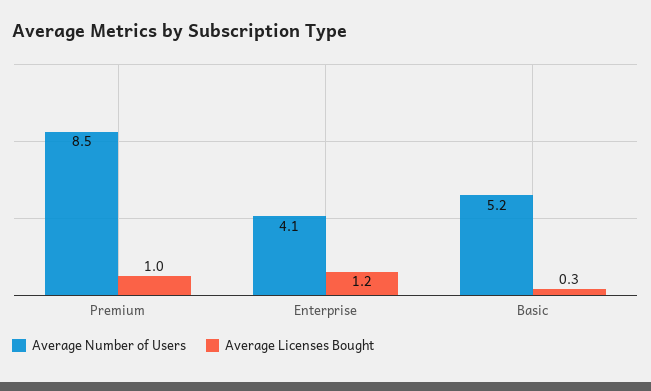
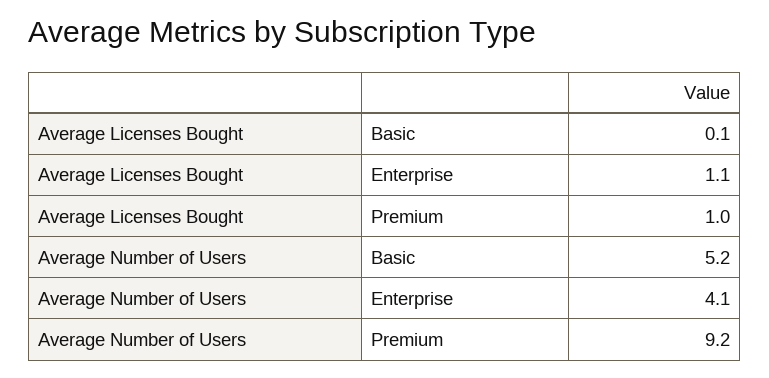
Average Number of Users, Premium: 8.5 -> 9.2
Average Licenses Bought, Enterprise: 1.2 -> 1.1
Average Licenses Bought, Basic: 0.3 -> 0.1

